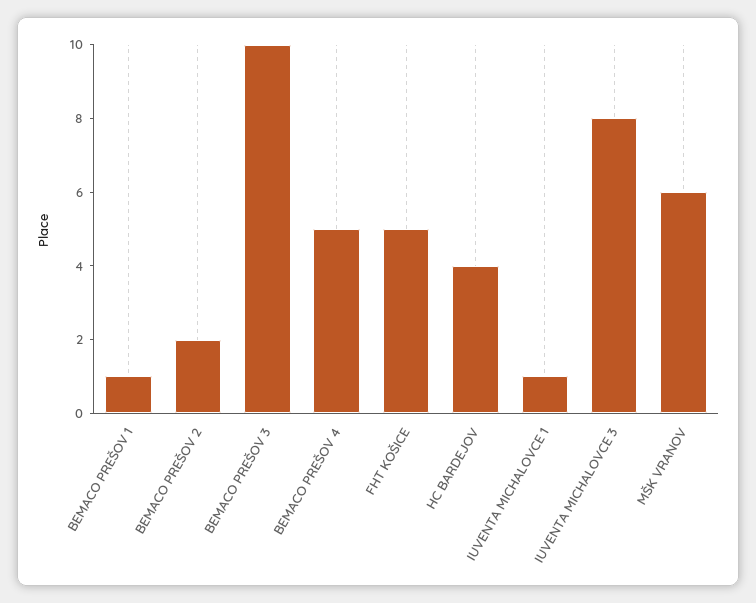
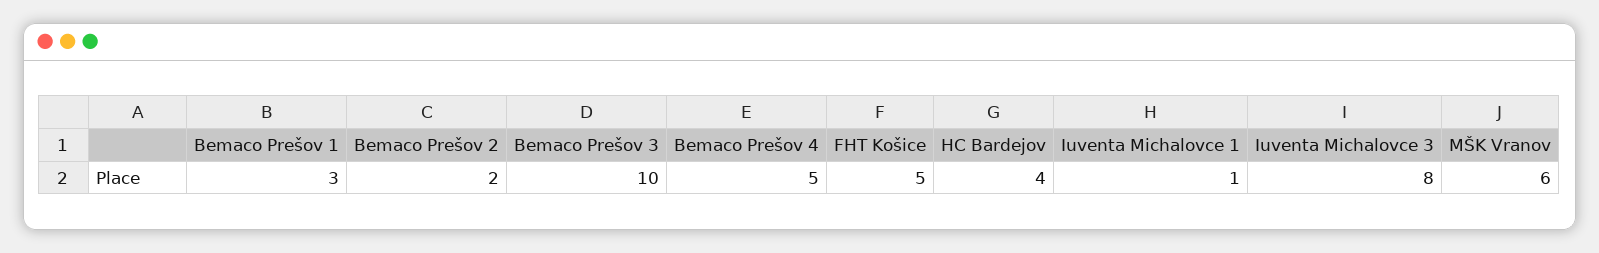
BEMACO PREŠOV 1: 1 -> 3

